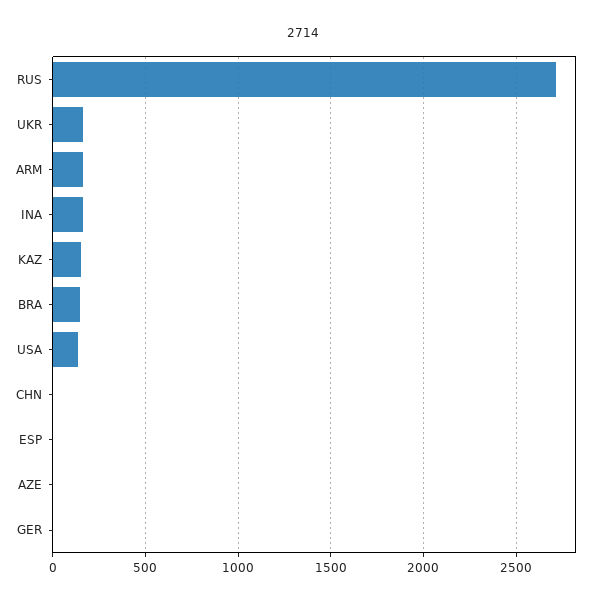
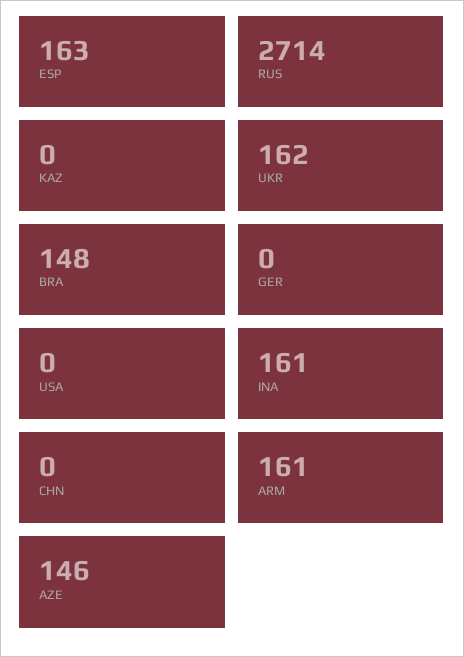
KAZ: 150 -> 0
USA: 150 -> 0
ESP: 0 -> 163
AZE: 0 -> 146

